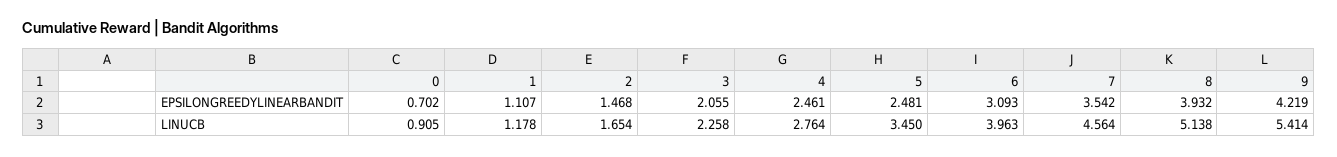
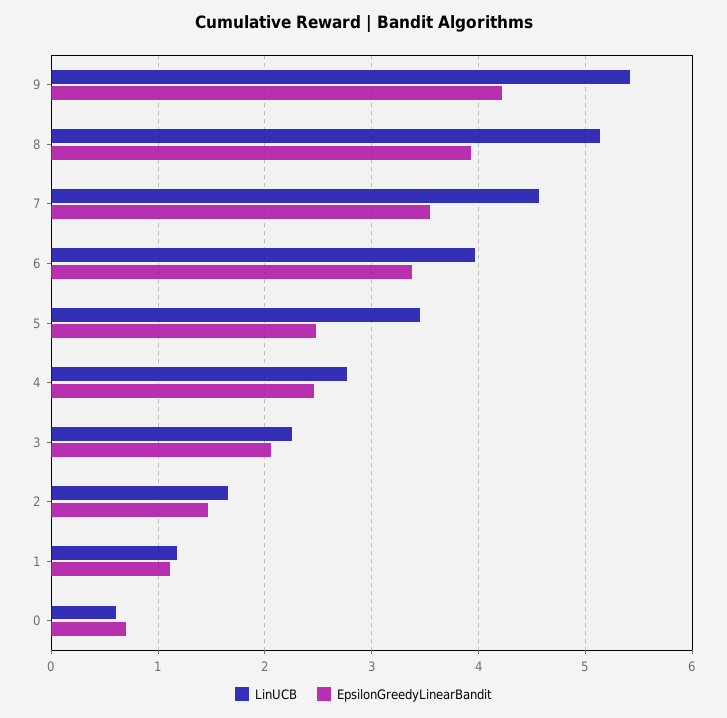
EPSILONGREEDYLINEARBANDIT, 6: 3.093 -> 3.4
LINUCB, 0: 0.905 -> 0.6

